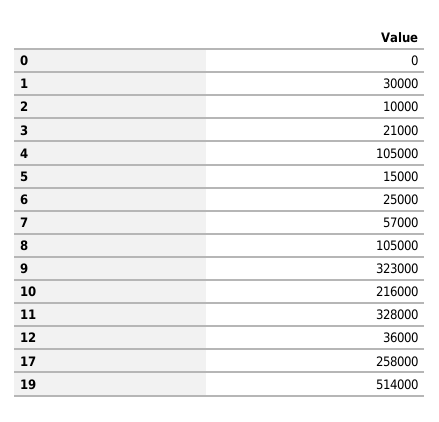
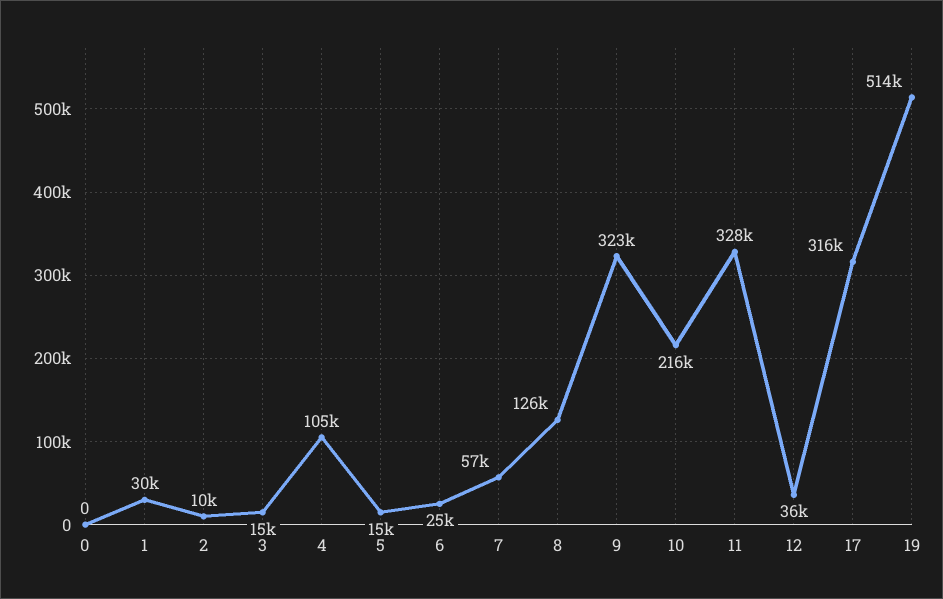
3: 21000 -> 15000
8: 105000 -> 126000
17: 258000 -> 316000

